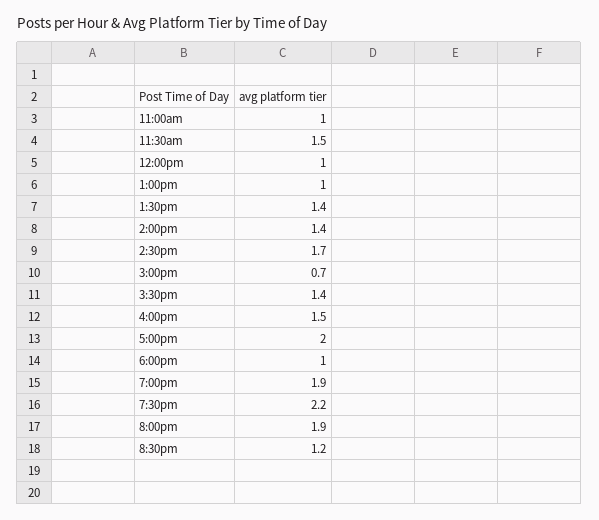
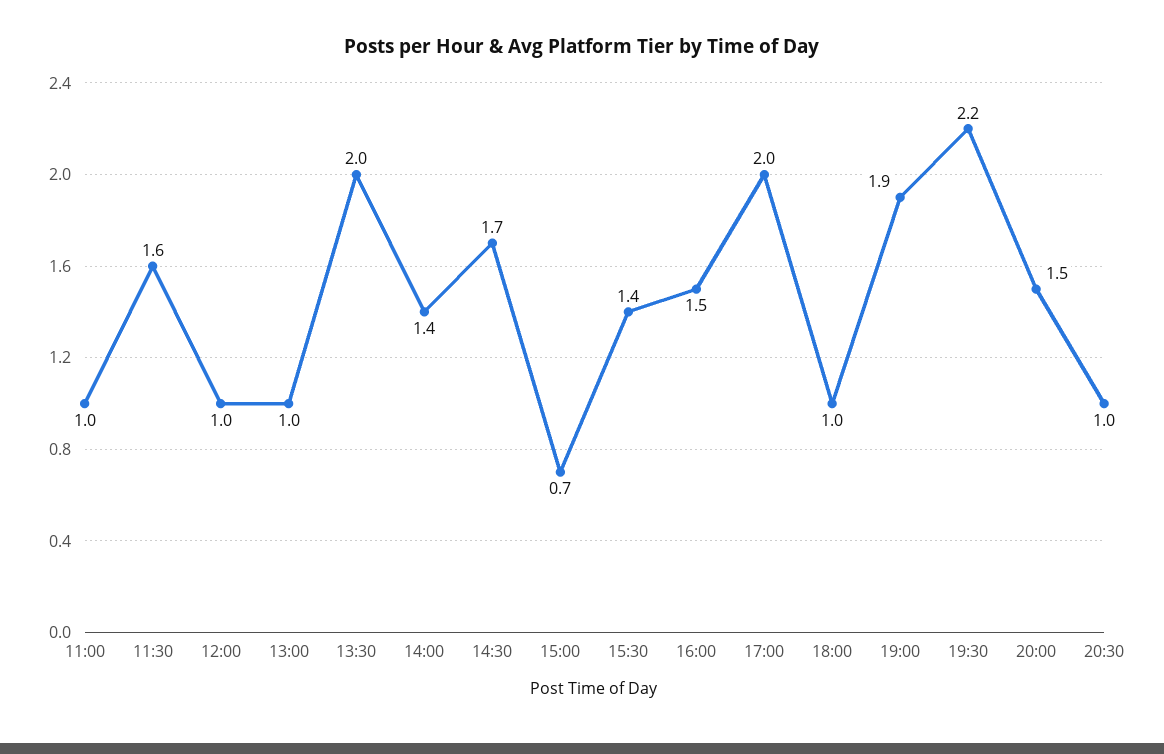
11:30am: 1.5 -> 1.6
1:30pm: 1.4 -> 2
8:00pm: 1.9 -> 1.5
8:30pm: 1.2 -> 1

